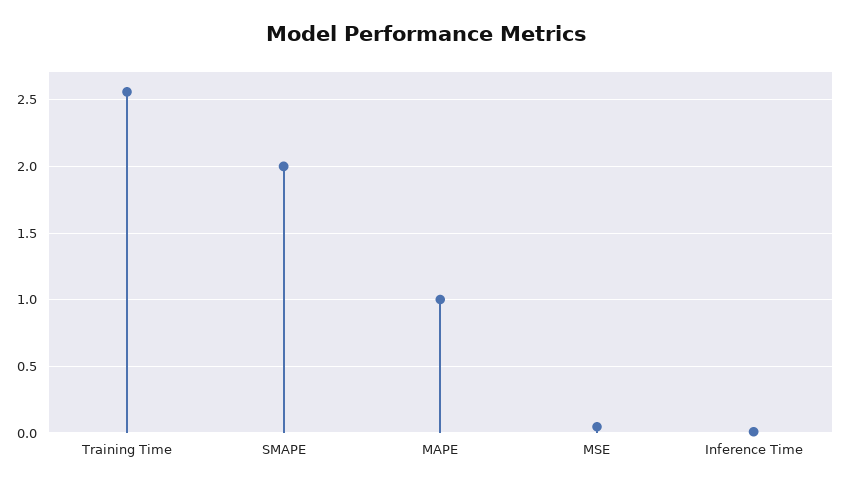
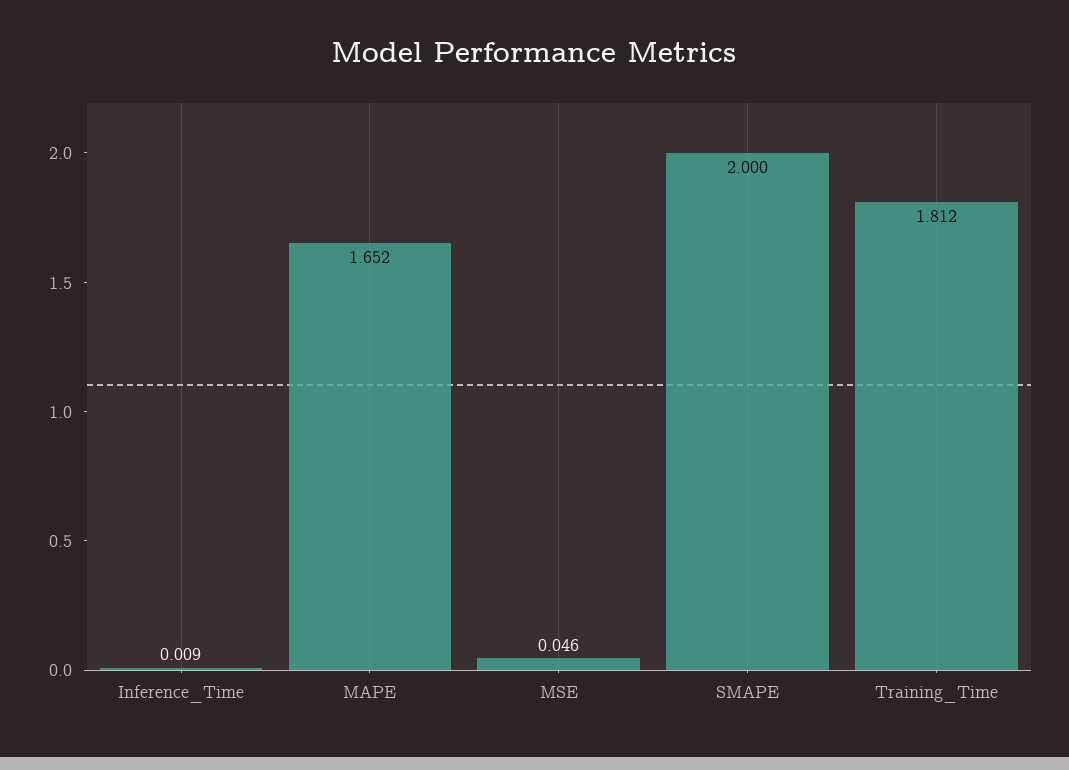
Training Time: 2.55 -> 1.812
MAPE: 1 -> 1.652

